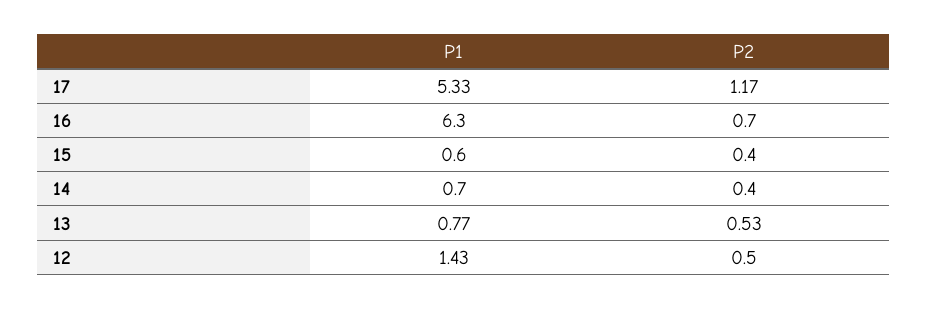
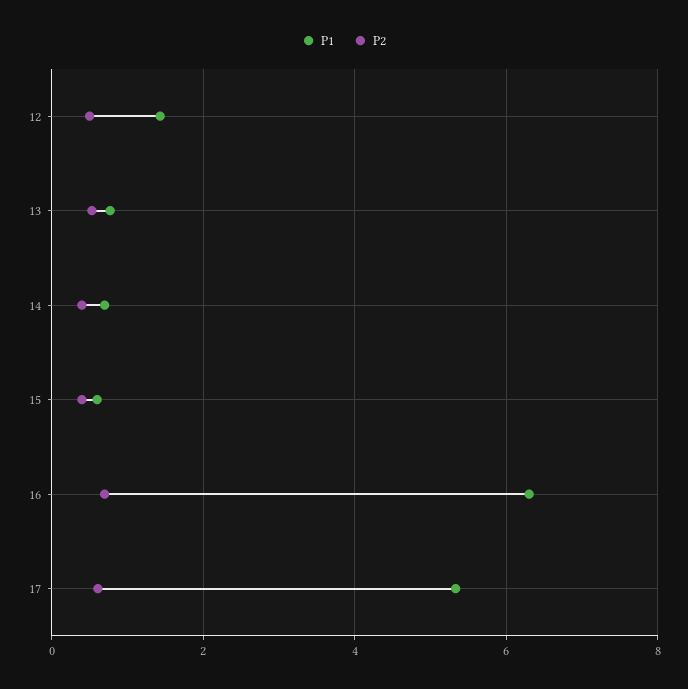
P2, 17: 1.17 -> 0.6

